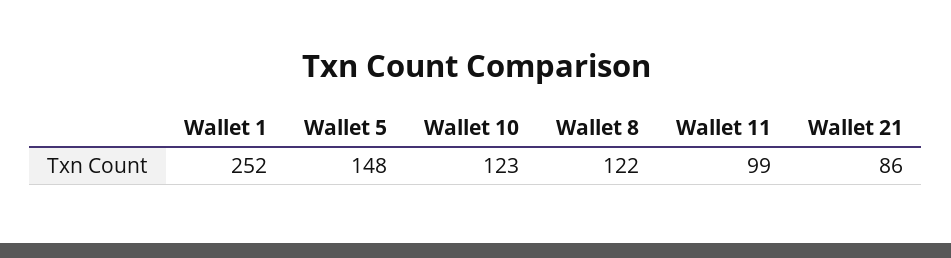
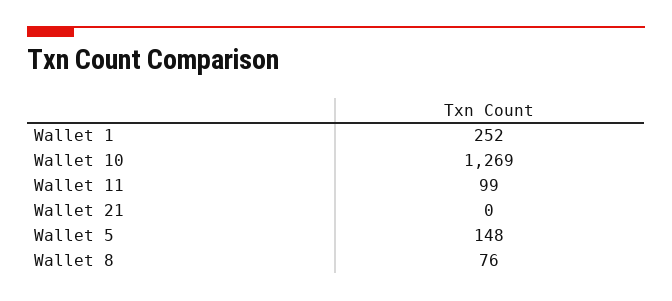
Wallet 10: 123 -> 1269
Wallet 8: 122 -> 76
Wallet 21: 86 -> 0

